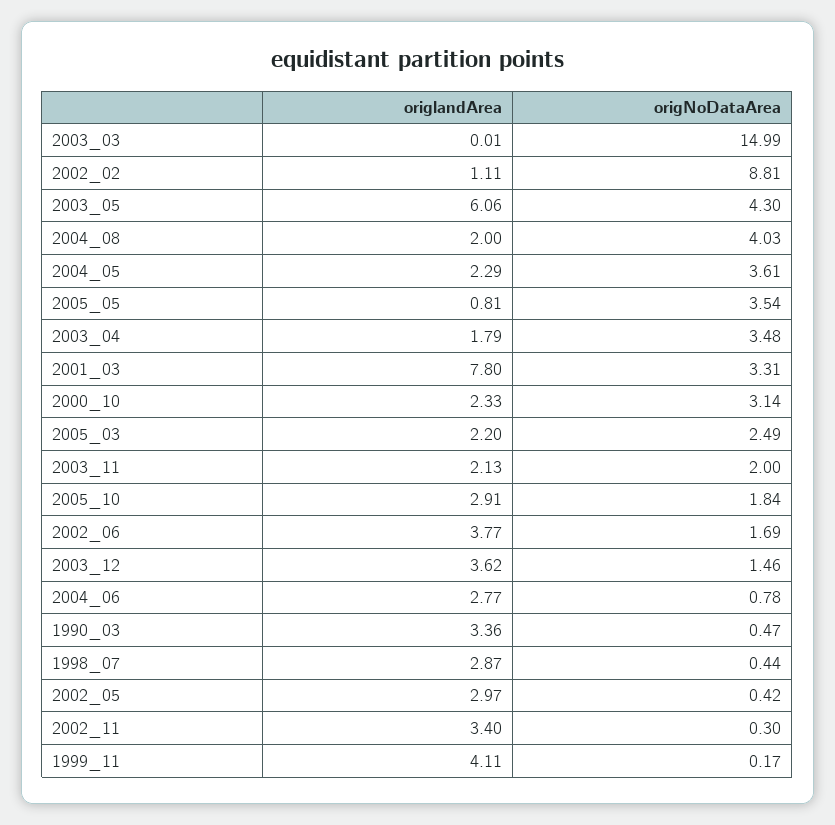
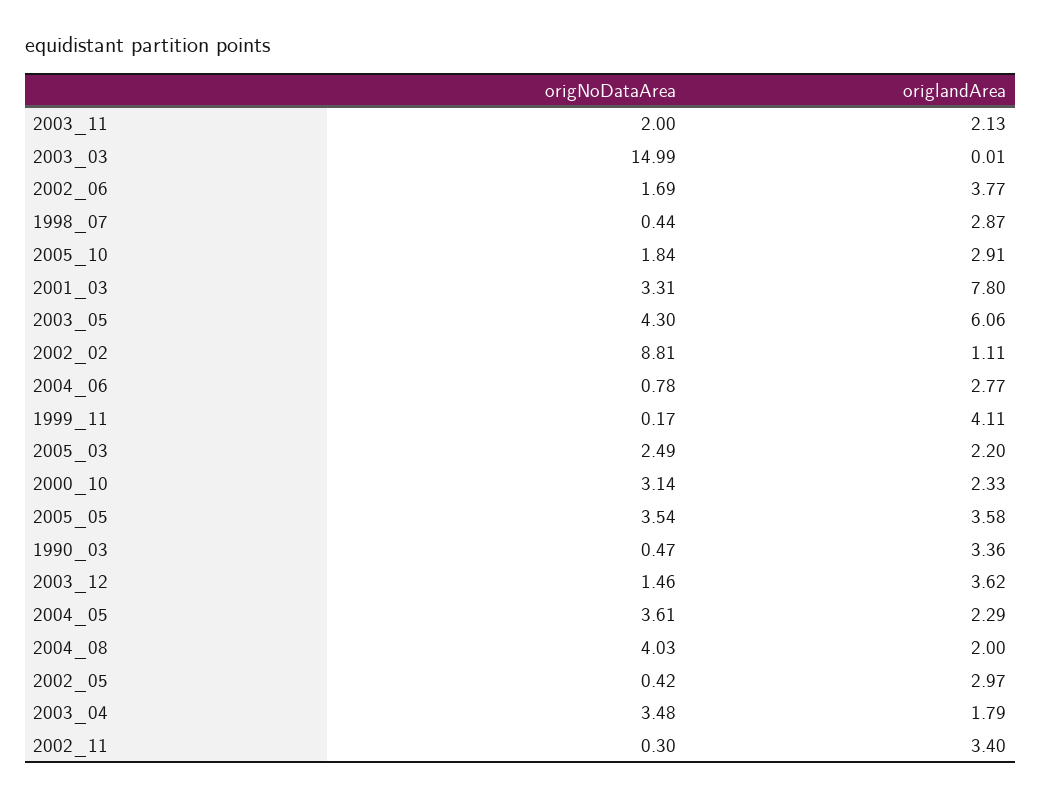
origlandArea, 2005_05: 0.81 -> 3.58

